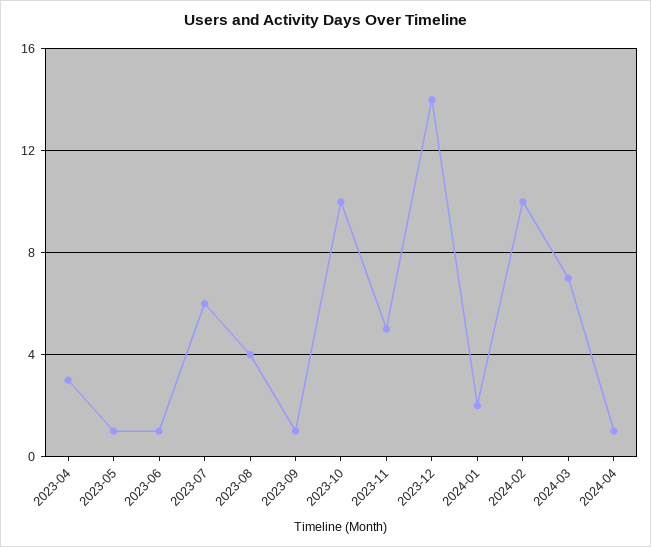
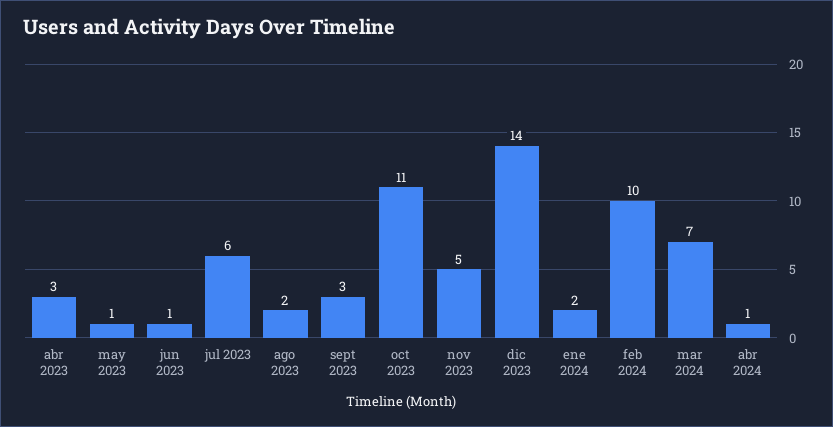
2023-08: 4 -> 2
2023-09: 1 -> 3
2023-10: 10 -> 11

